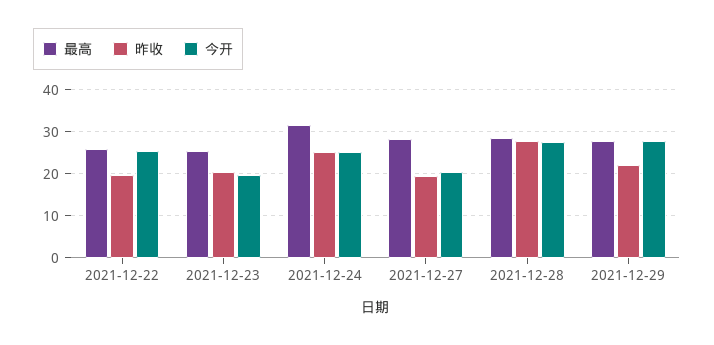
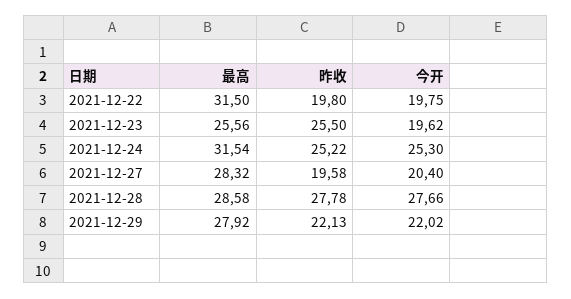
最高, 2021-12-22: 26 -> 31.5
今开, 2021-12-22: 26 -> 19.75
昨收, 2021-12-23: 20 -> 25.5
今开, 2021-12-29: 28 -> 22.02

